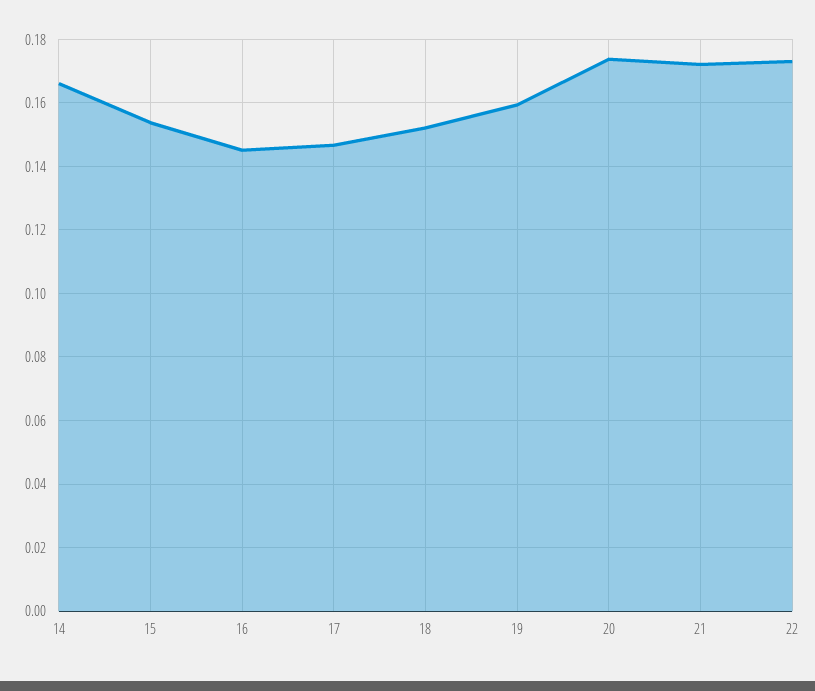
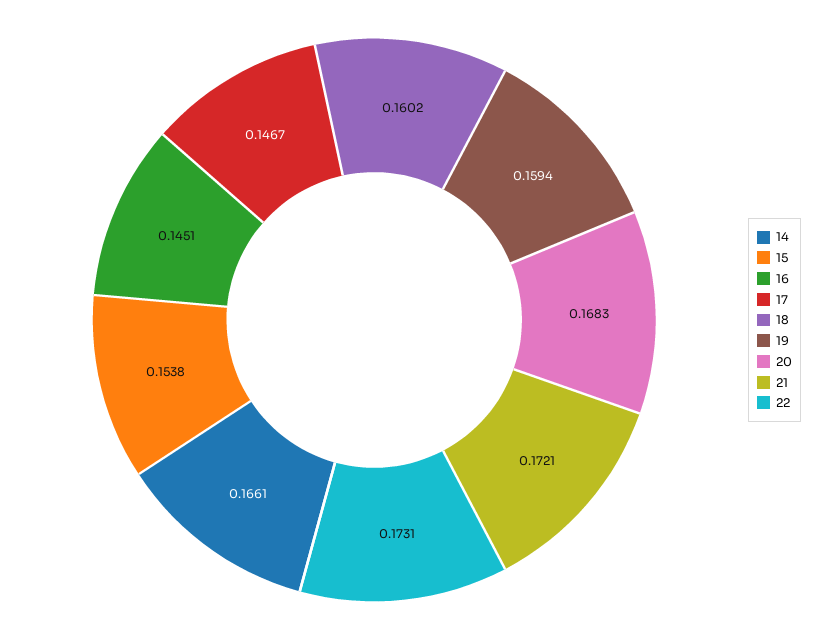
18: 0.152 -> 0.1602
20: 0.174 -> 0.1683

